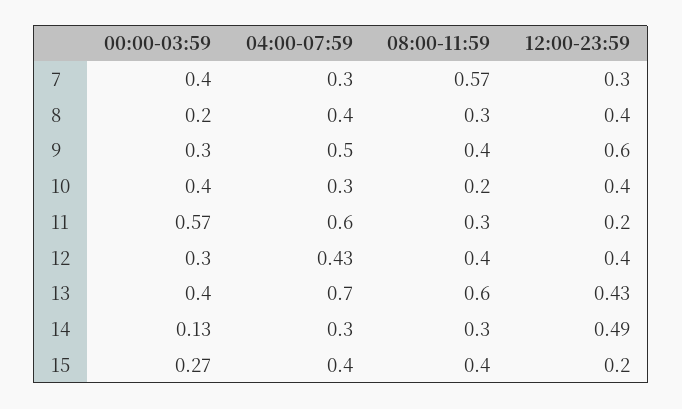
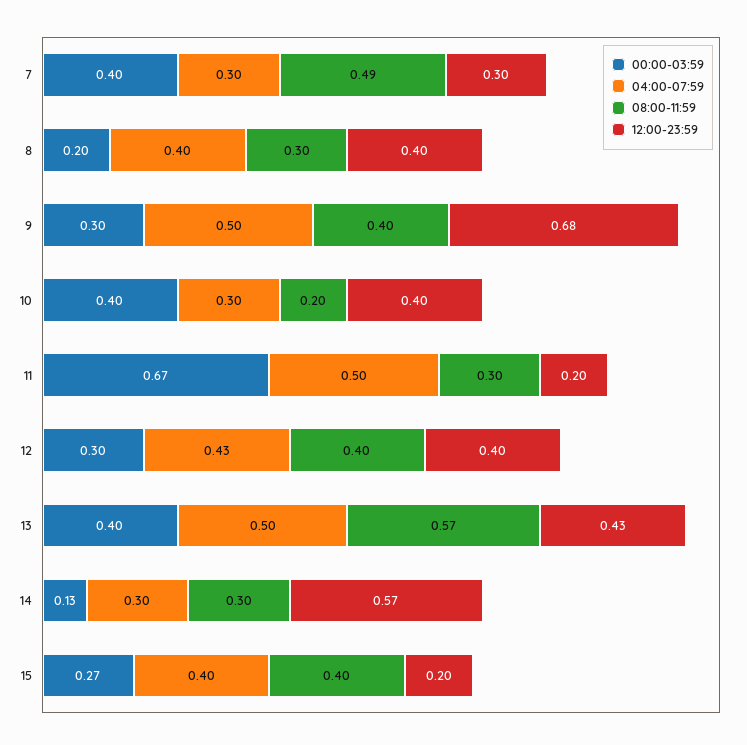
08:00-11:59, 7: 0.57 -> 0.49
12:00-23:59, 9: 0.6 -> 0.68
00:00-03:59, 11: 0.57 -> 0.67
04:00-07:59, 11: 0.6 -> 0.5
04:00-07:59, 13: 0.7 -> 0.5
08:00-11:59, 13: 0.6 -> 0.57
12:00-23:59, 14: 0.49 -> 0.57

